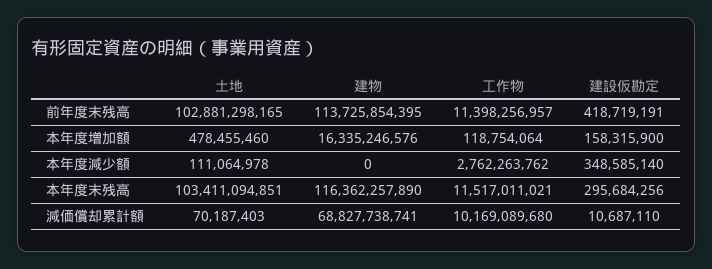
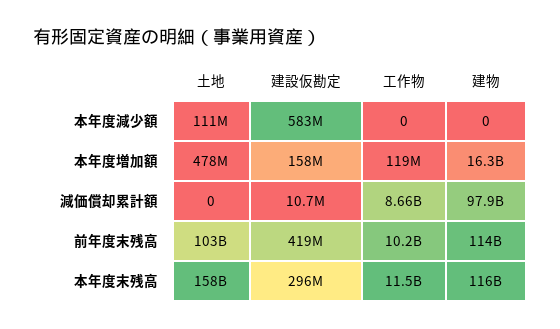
工作物, 前年度末残高: 11398256957 -> 10200000000
工作物, 本年度減少額: 2762263762 -> 0
建設仮勘定, 本年度減少額: 348585140 -> 583000000
土地, 本年度末残高: 103411094851 -> 158000000000
土地, 減価償却累計額: 70187403 -> 0
建物, 減価償却累計額: 68827738741 -> 97900000000
工作物, 減価償却累計額: 10169089680 -> 8660000000

